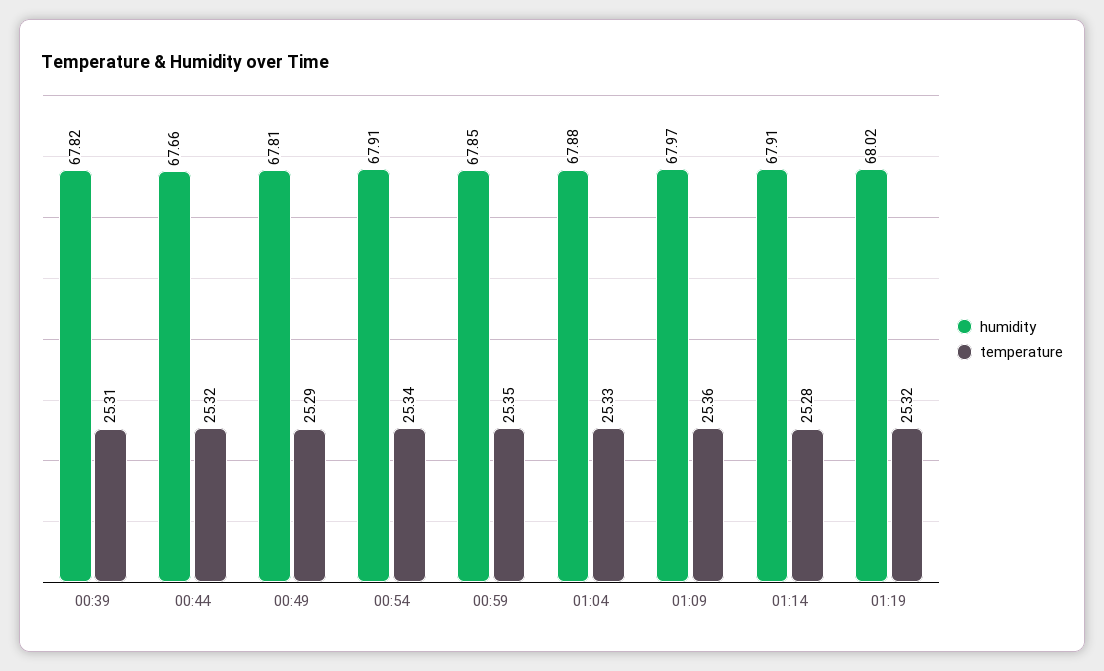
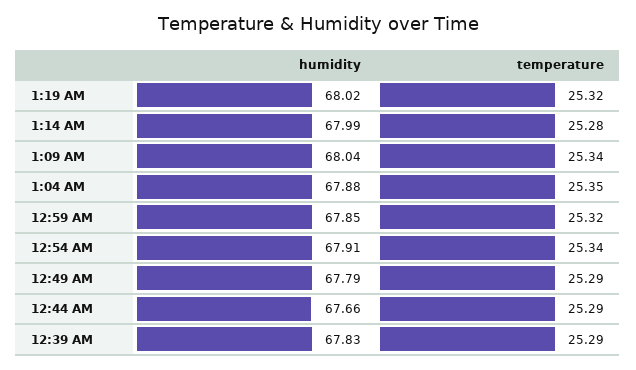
humidity, 00:39: 67.82 -> 67.83
temperature, 00:39: 25.31 -> 25.29
temperature, 00:44: 25.32 -> 25.29
humidity, 00:49: 67.81 -> 67.79
temperature, 00:59: 25.35 -> 25.32
temperature, 01:04: 25.33 -> 25.35
humidity, 01:09: 67.97 -> 68.04
temperature, 01:09: 25.36 -> 25.34
humidity, 01:14: 67.91 -> 67.99

